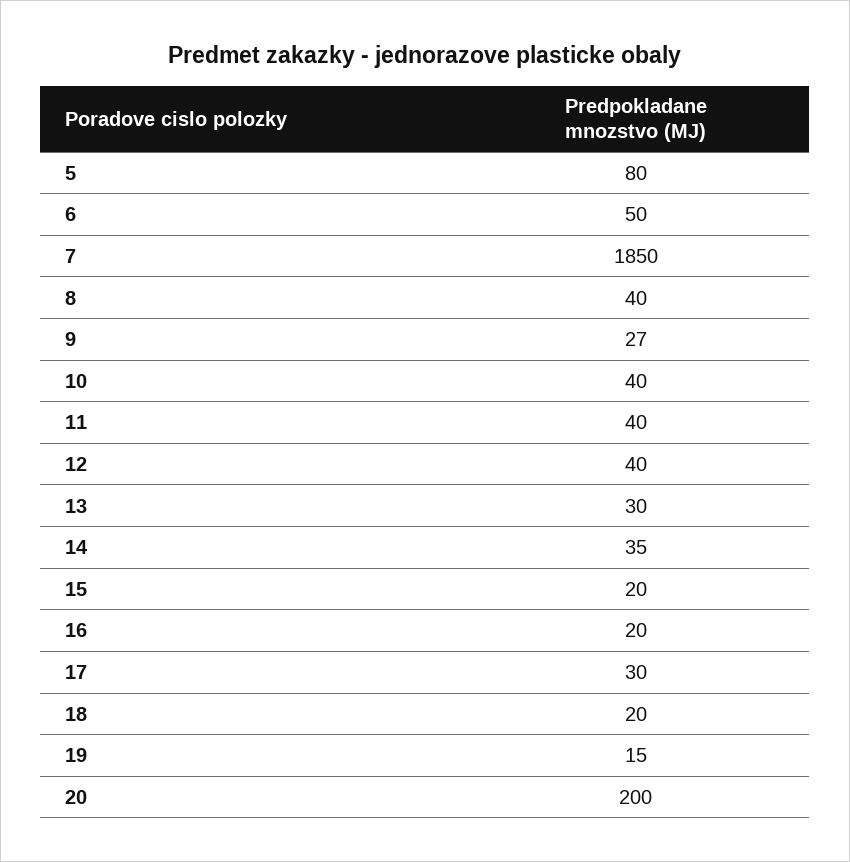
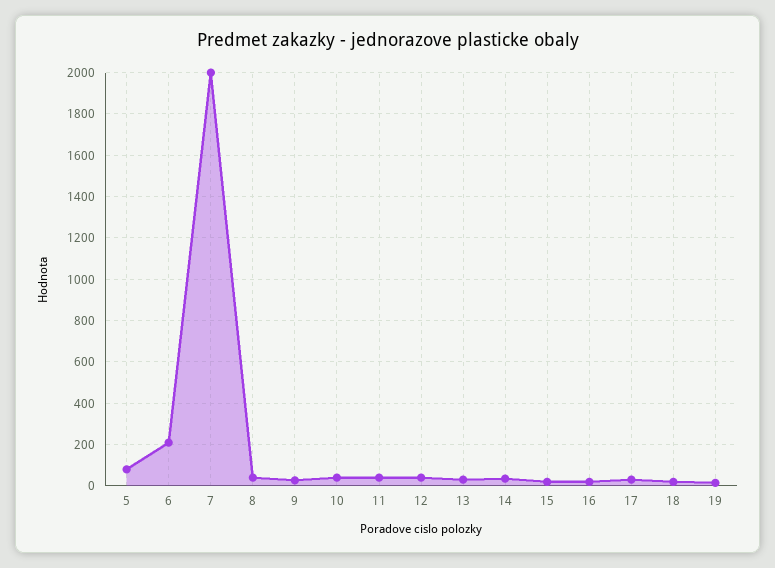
6: 50 -> 200
7: 1850 -> 2000
20: 200 -> none

